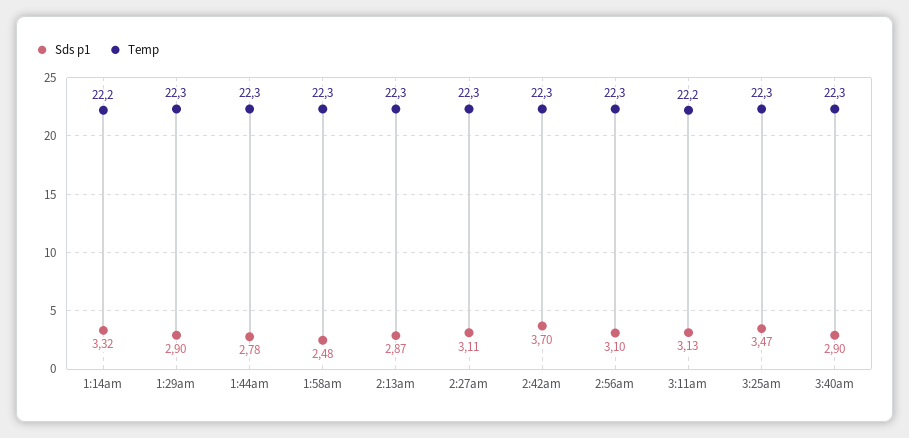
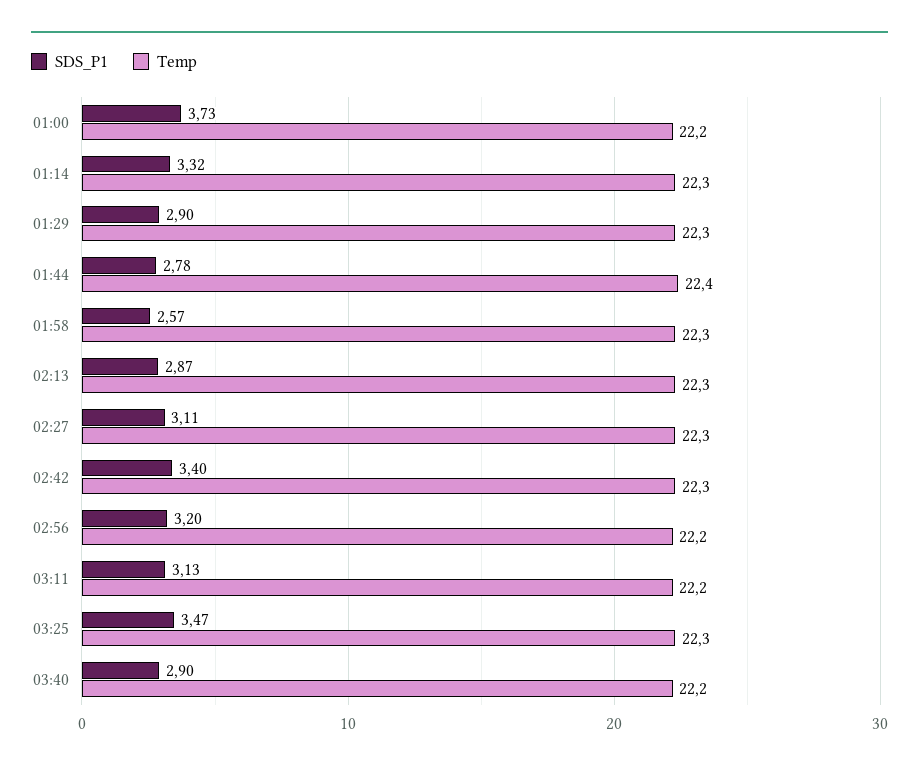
Temp, 1:14am: 22.2 -> 22.3
Temp, 1:44am: 22.3 -> 22.4
Sds p1, 1:58am: 2.48 -> 2.57
Sds p1, 2:42am: 3.7 -> 3.4
Sds p1, 2:56am: 3.1 -> 3.2
Temp, 2:56am: 22.3 -> 22.2
Temp, 3:40am: 22.3 -> 22.2
Sds p1, 01:00: none -> 3.73
Temp, 01:00: none -> 22.2

